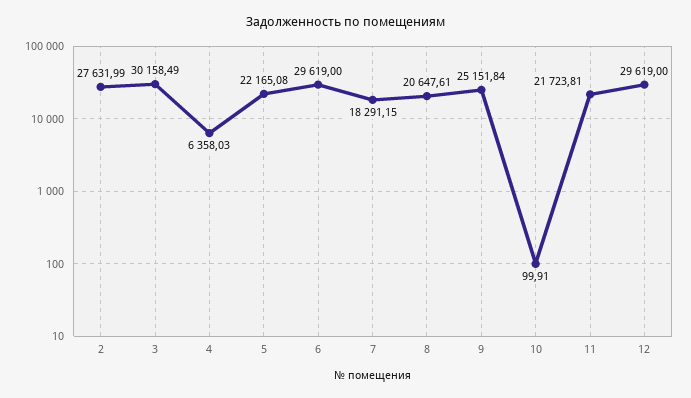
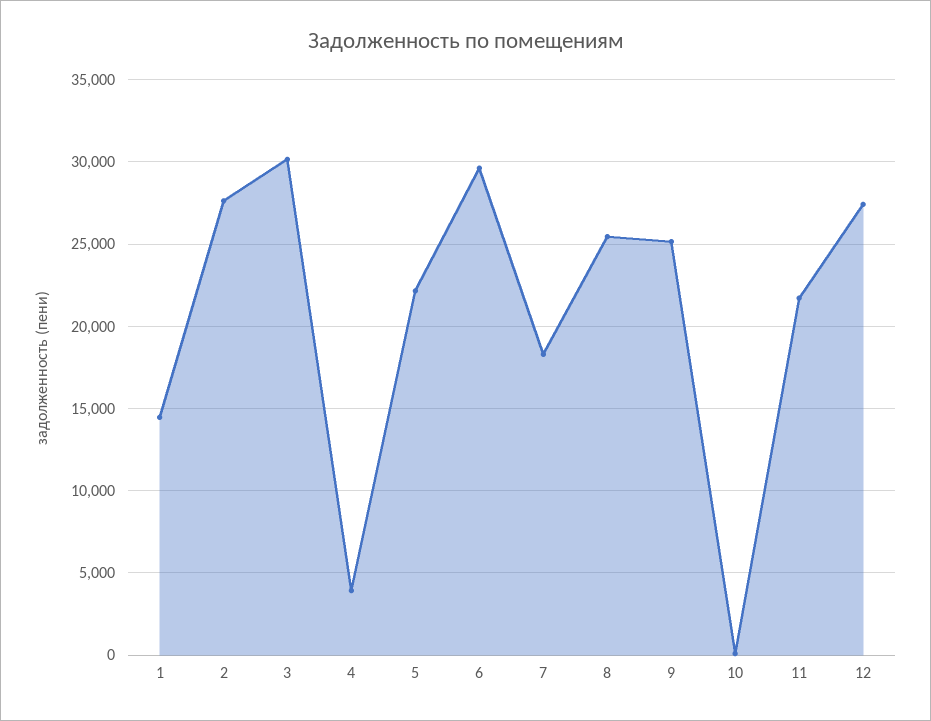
4: 6358.03 -> 4000
8: 20647.61 -> 25500
12: 29619 -> 27500
1: none -> 14500

